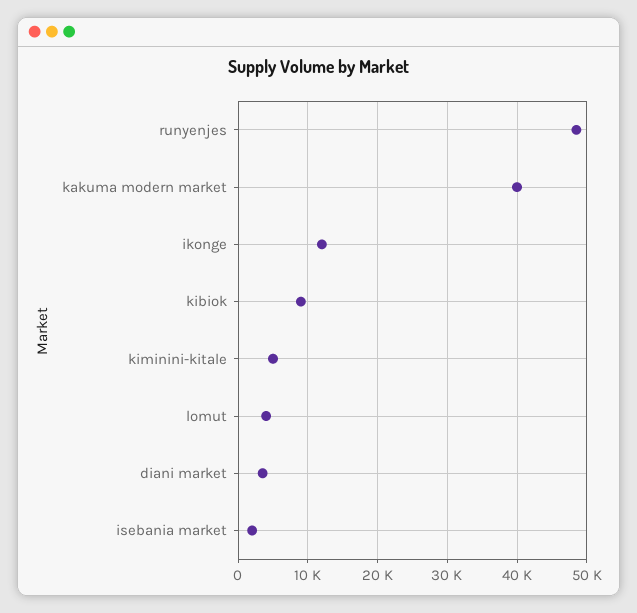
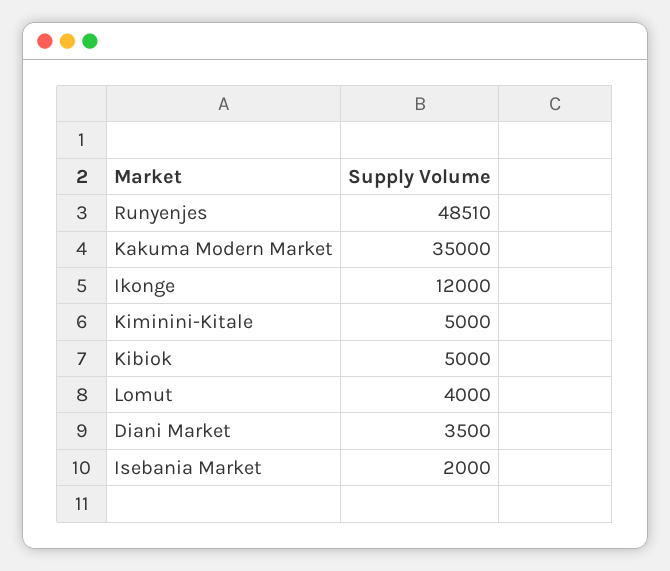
kakuma modern market: 40000 -> 35000
kibiok: 9000 -> 5000

